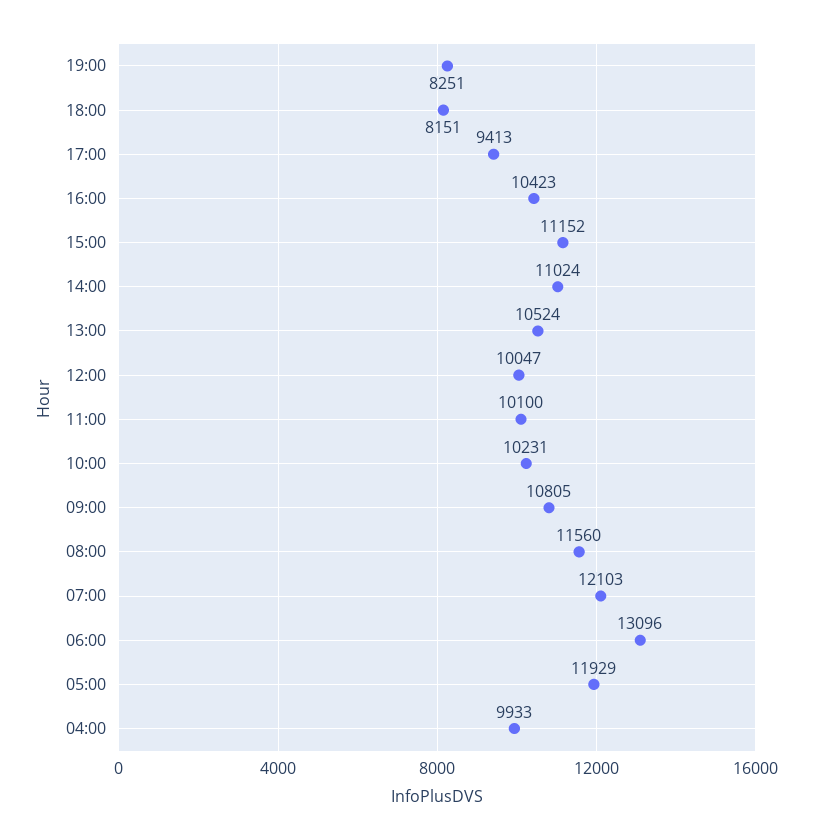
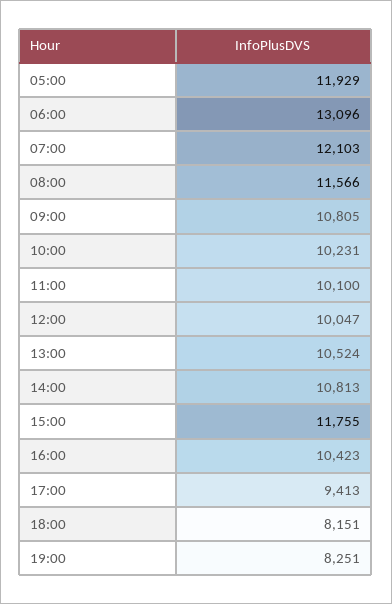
15:00: 11152 -> 11755
14:00: 11024 -> 10813
08:00: 11560 -> 11566
04:00: 9933 -> none

